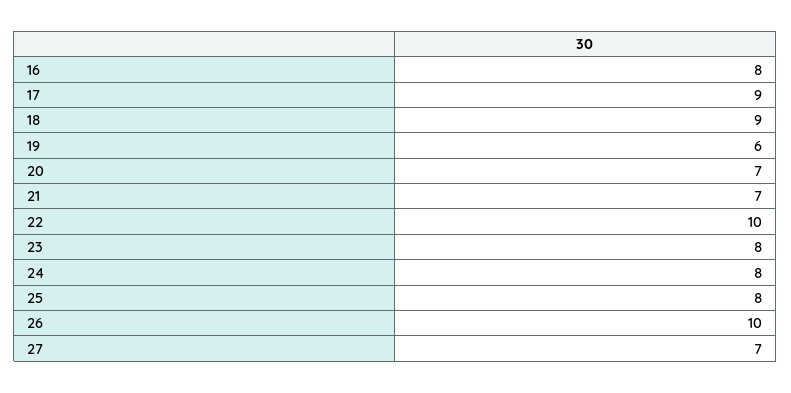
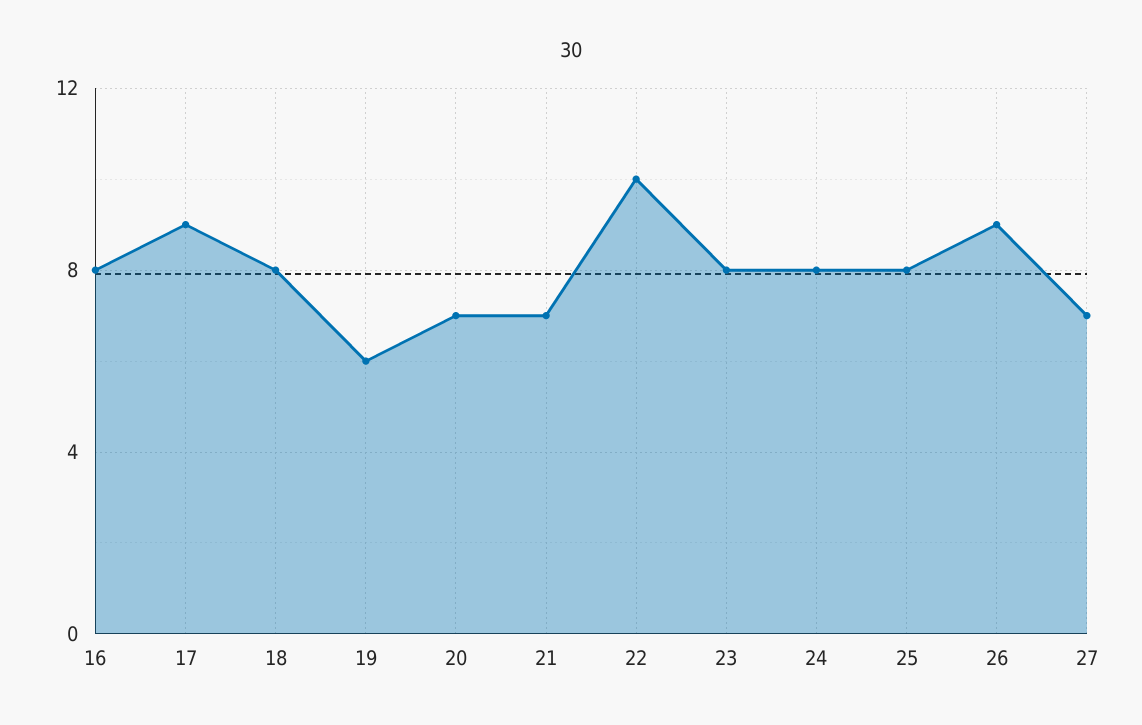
18: 9 -> 8
26: 10 -> 9

